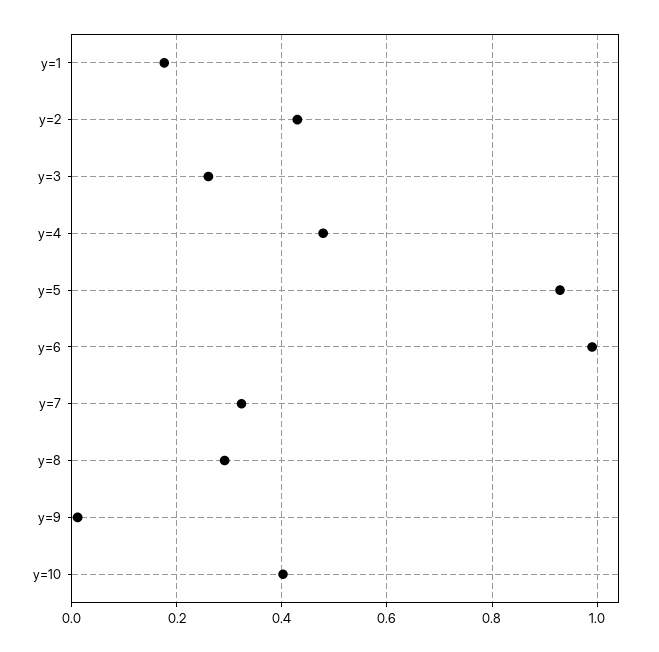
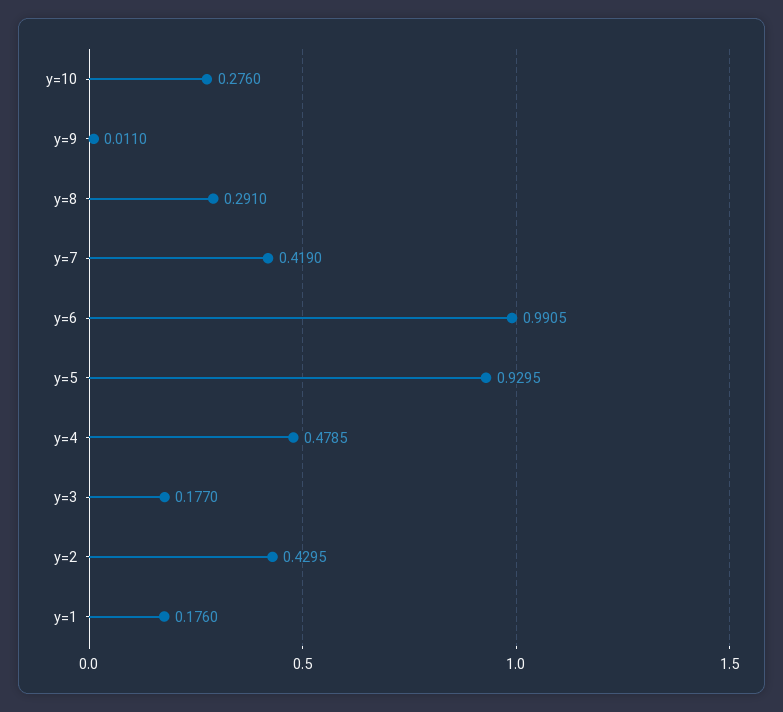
y=3: 0.26 -> 0.177
y=7: 0.32 -> 0.419
y=10: 0.4 -> 0.276

